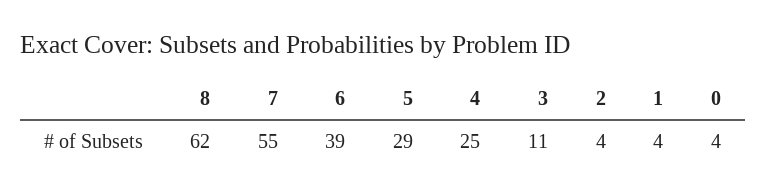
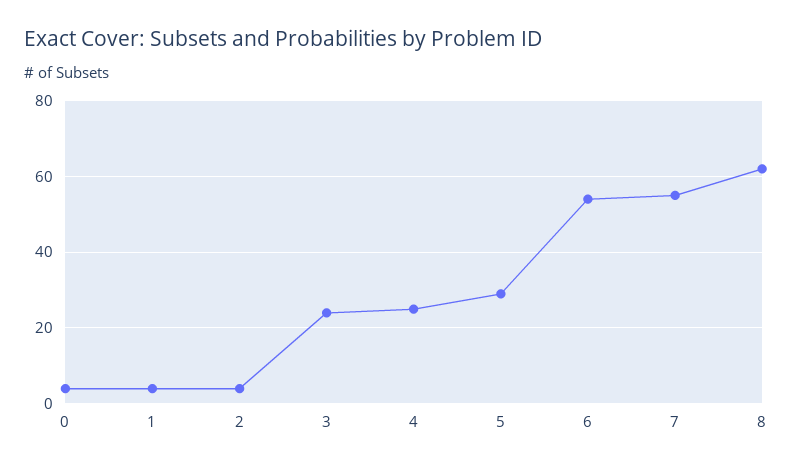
6: 39 -> 55
3: 11 -> 25

